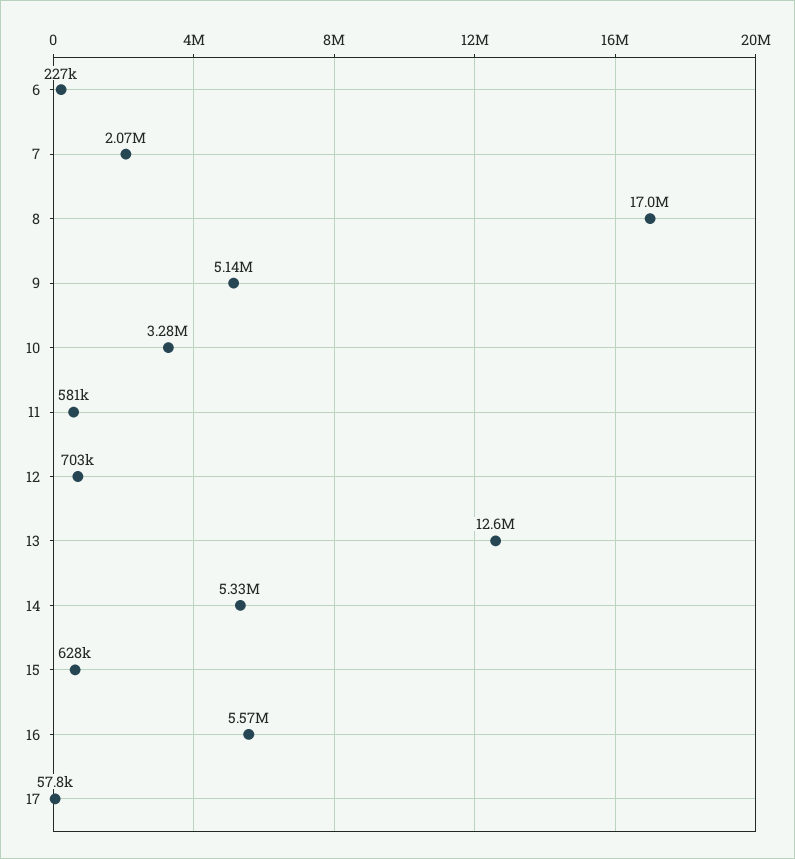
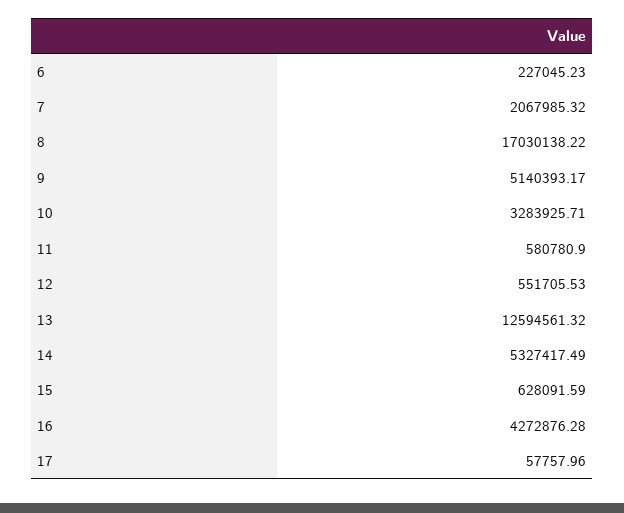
12: 703000 -> 551705.53
16: 5570000 -> 4272876.28

